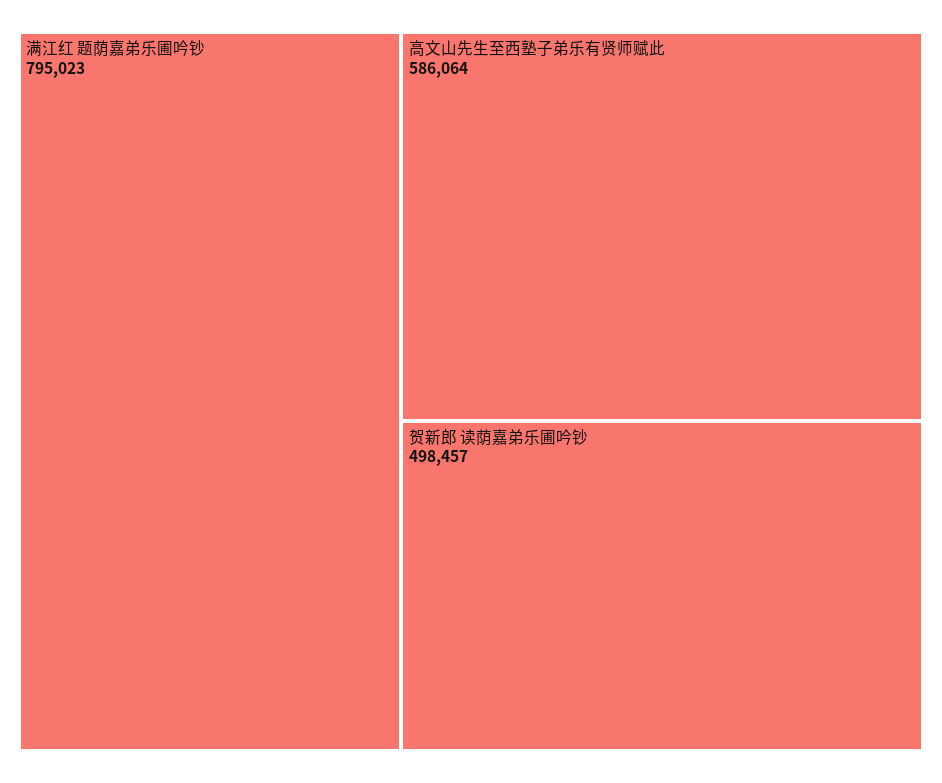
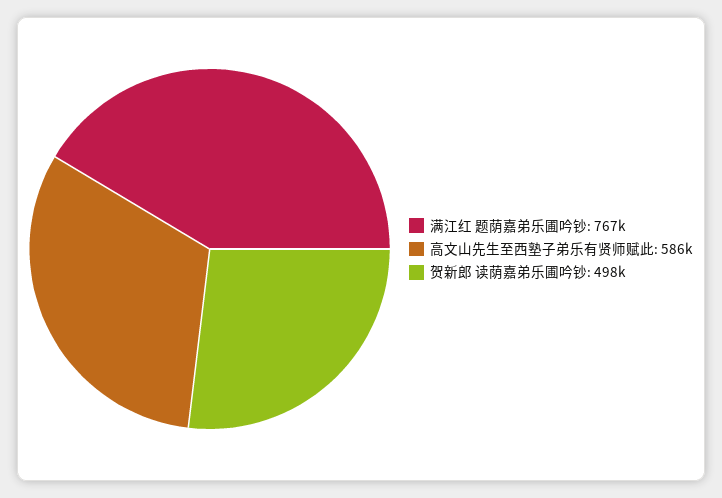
满江红 题荫嘉弟乐圃吟钞: 795023 -> 767000

